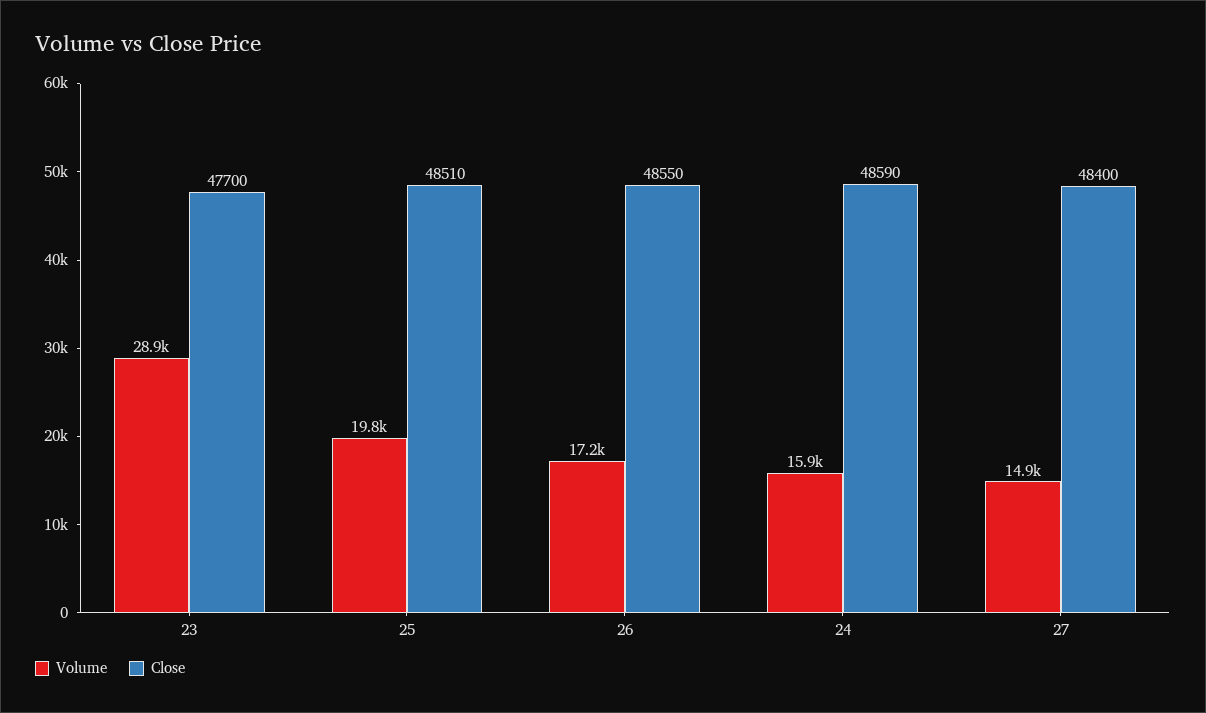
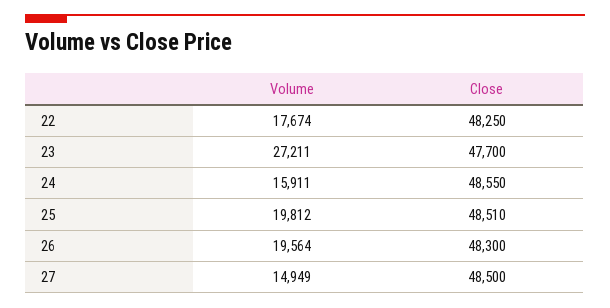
Volume, 23: 28900 -> 27211
Volume, 26: 17200 -> 19564
Close, 26: 48550 -> 48300
Close, 24: 48590 -> 48550
Close, 27: 48400 -> 48500
Volume, 22: none -> 17674
Close, 22: none -> 48250

